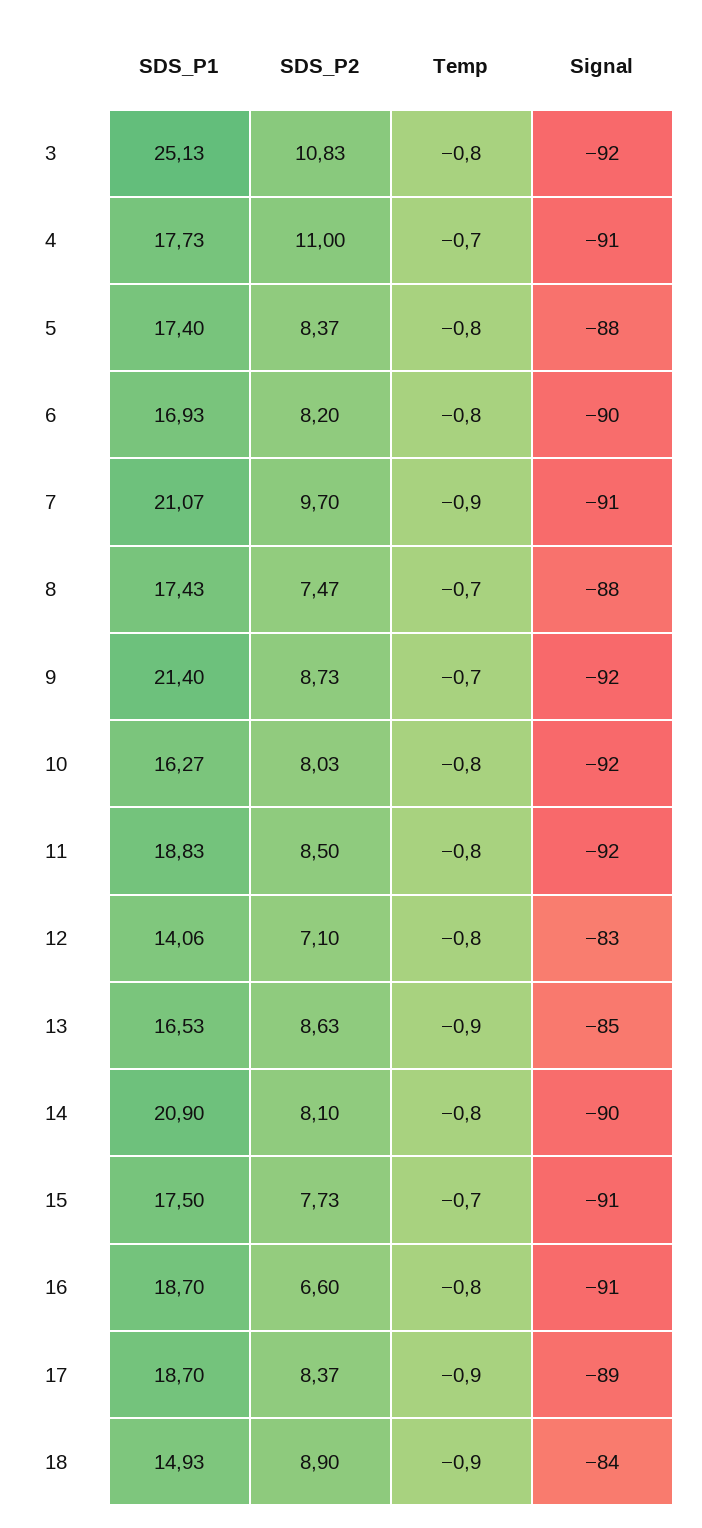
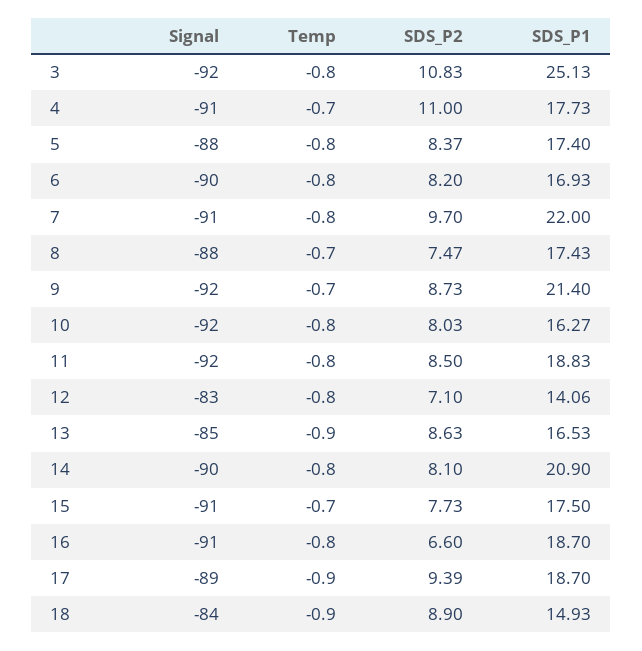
SDS_P1, 7: 21.07 -> 22
Temp, 7: -0.9 -> -0.8
SDS_P2, 17: 8.37 -> 9.39

